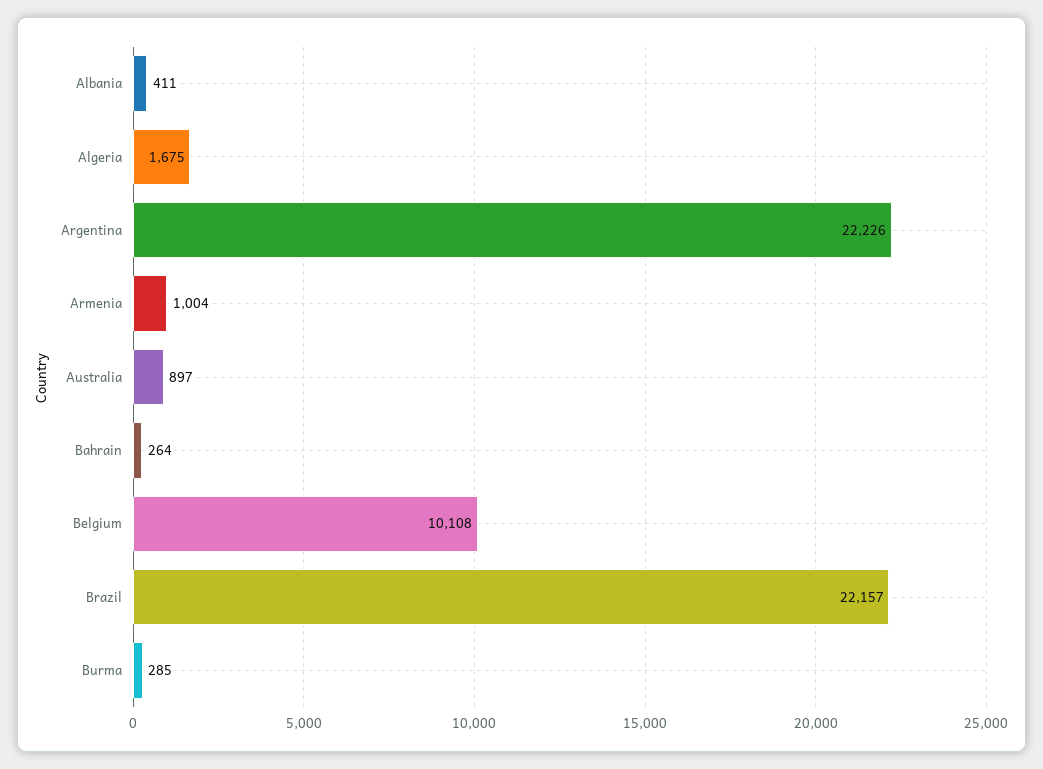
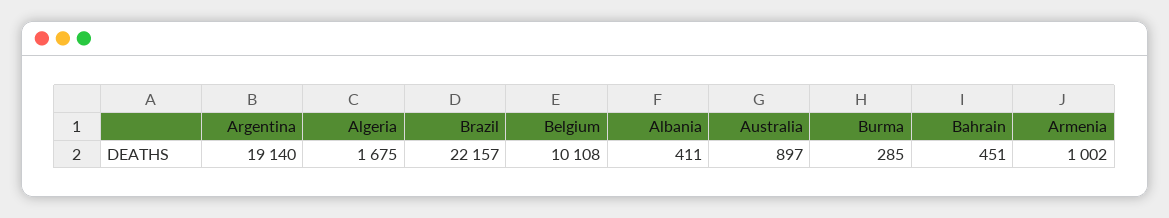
Argentina: 22226 -> 19140
Armenia: 1004 -> 1002
Bahrain: 264 -> 451

